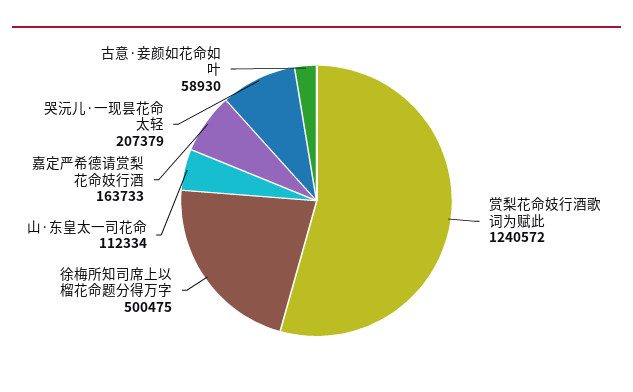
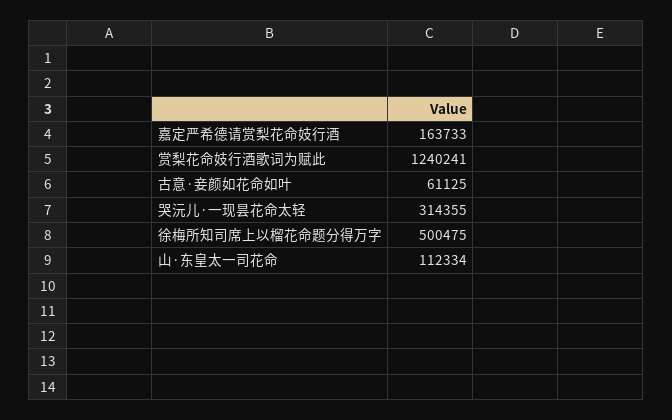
赏梨花命妓行酒歌词为赋此: 1240572 -> 1240241
哭沅儿·一现昙花命太轻: 207379 -> 314355
古意·妾颜如花命如叶: 58930 -> 61125

